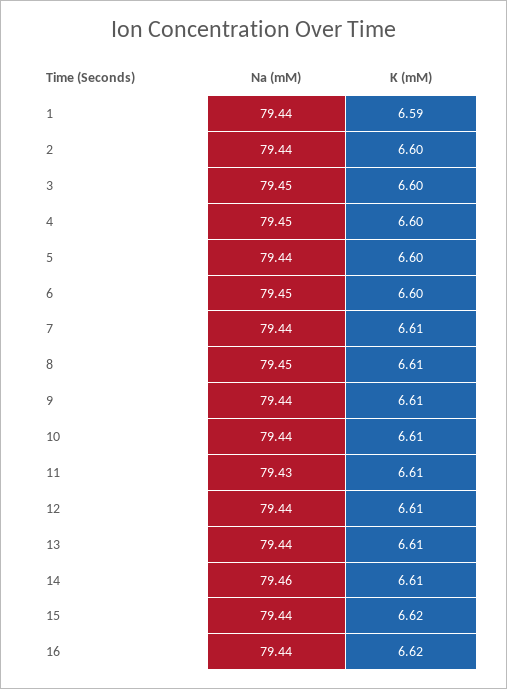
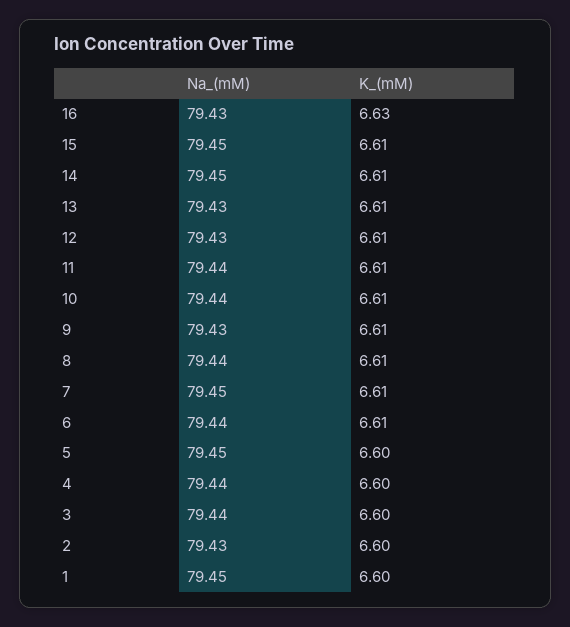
Na (mM), 1: 79.44 -> 79.45
K (mM), 1: 6.59 -> 6.6
Na (mM), 2: 79.44 -> 79.43
Na (mM), 3: 79.45 -> 79.44
Na (mM), 4: 79.45 -> 79.44
Na (mM), 5: 79.44 -> 79.45
Na (mM), 6: 79.45 -> 79.44
K (mM), 6: 6.6 -> 6.61
Na (mM), 7: 79.44 -> 79.45
Na (mM), 8: 79.45 -> 79.44
Na (mM), 9: 79.44 -> 79.43
Na (mM), 11: 79.43 -> 79.44
Na (mM), 12: 79.44 -> 79.43
Na (mM), 13: 79.44 -> 79.43
Na (mM), 14: 79.46 -> 79.45
Na (mM), 15: 79.44 -> 79.45
K (mM), 15: 6.62 -> 6.61
Na (mM), 16: 79.44 -> 79.43
K (mM), 16: 6.62 -> 6.63

